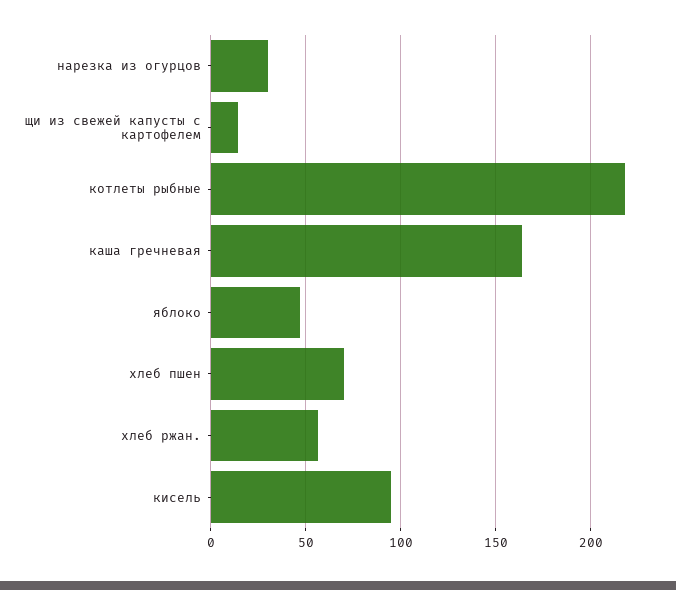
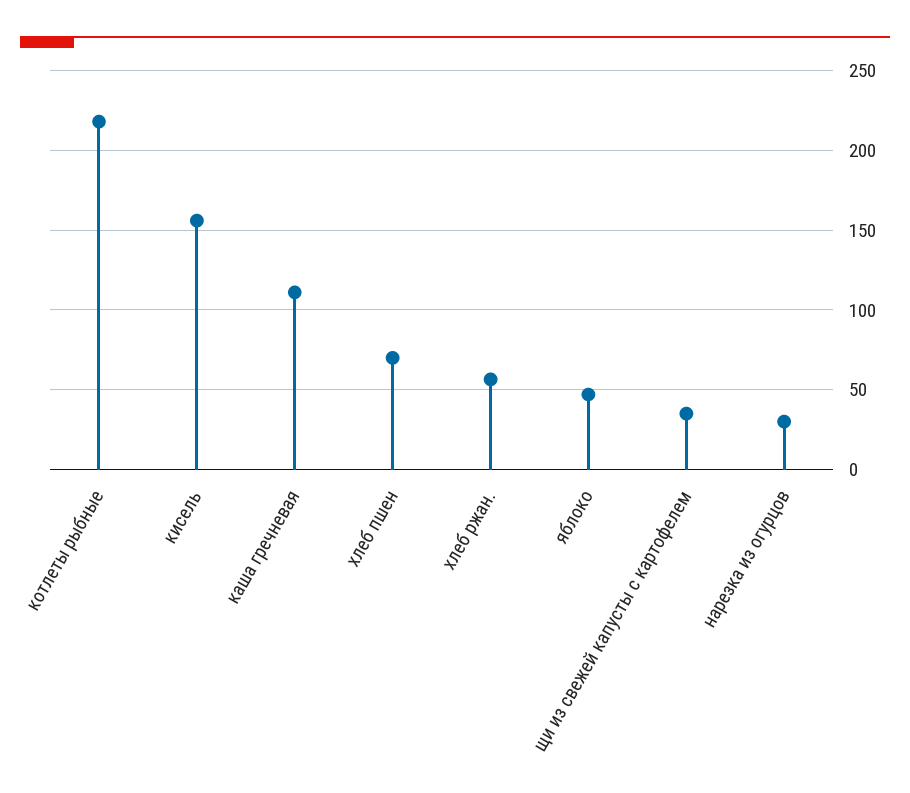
щи из свежей капусты с картофелем: 15 -> 35
каша гречневая: 165 -> 110
кисель: 95 -> 155

